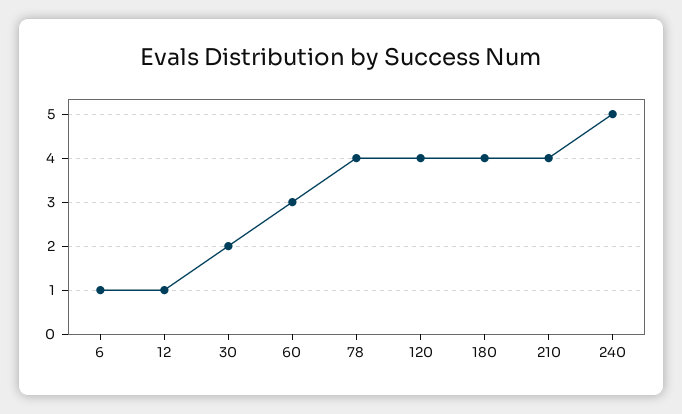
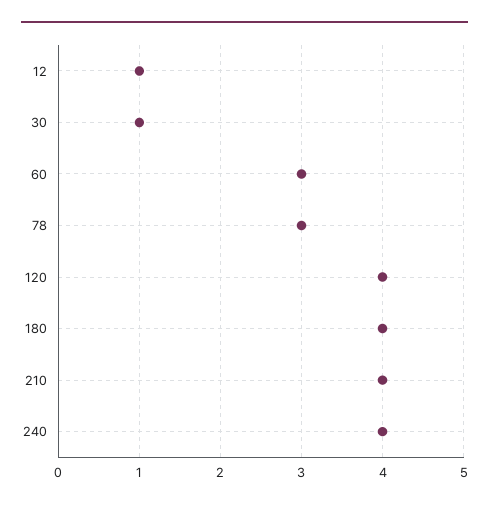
6: 1 -> none
30: 2 -> 1
78: 4 -> 3
240: 5 -> 4

